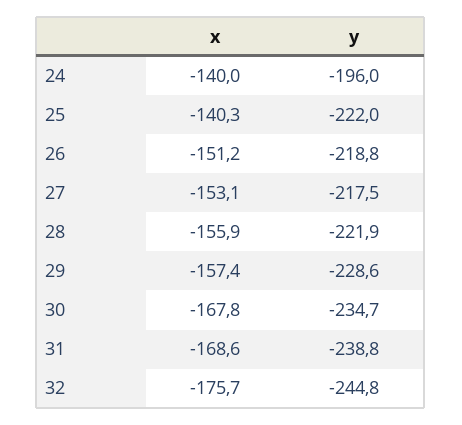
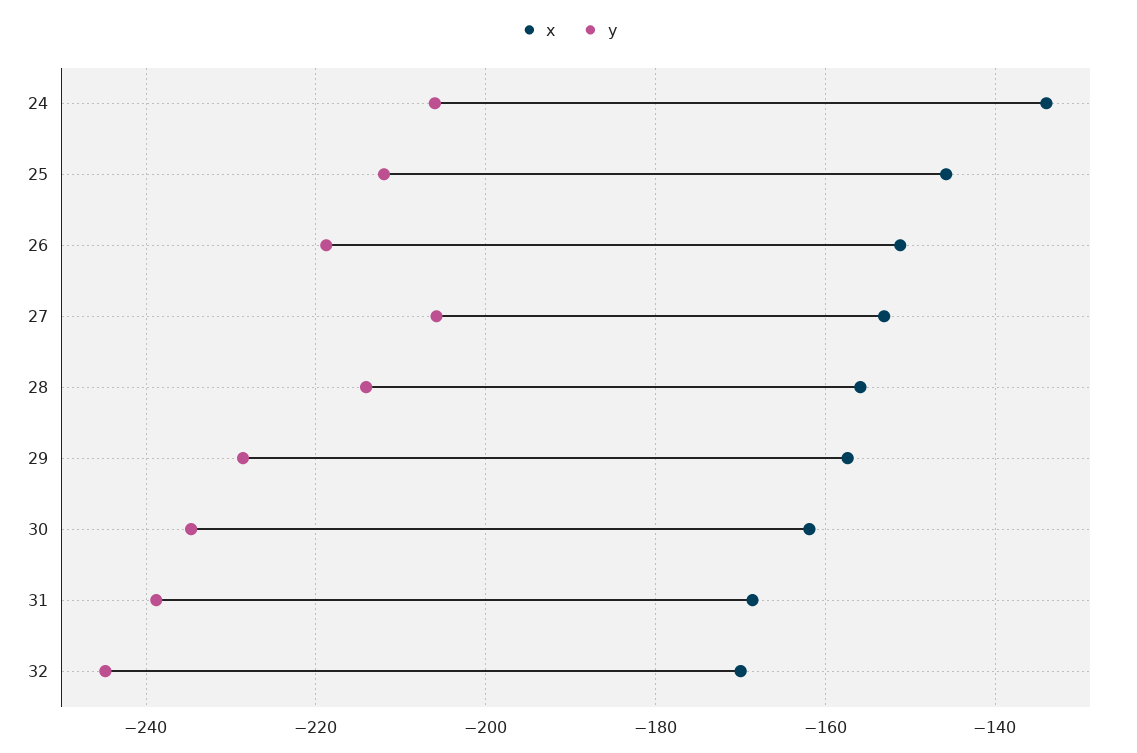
x, 24: -140 -> -134
y, 24: -196 -> -206
x, 25: -140.3 -> -146
y, 25: -222 -> -212
y, 27: -217.5 -> -206
y, 28: -221.9 -> -214
x, 30: -167.8 -> -162
x, 32: -175.7 -> -170

